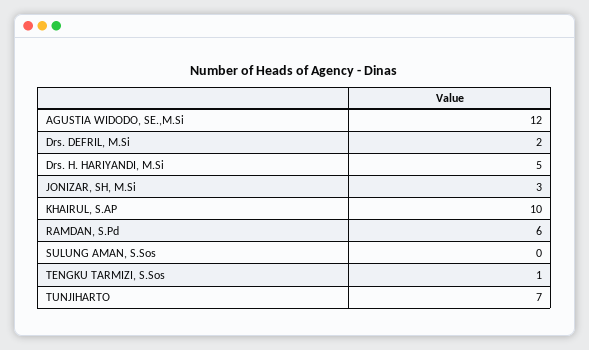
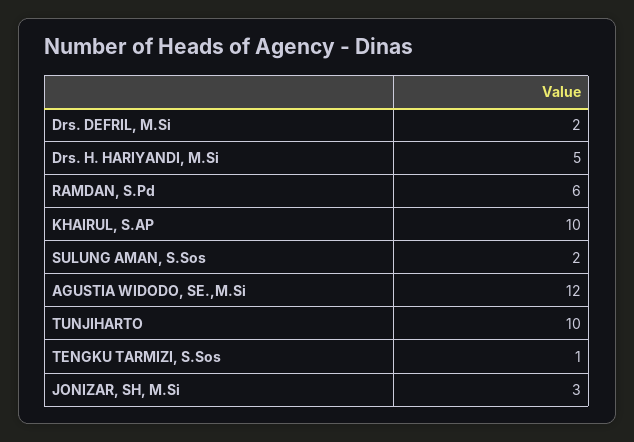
SULUNG AMAN, S.Sos: 0 -> 2
TUNJIHARTO: 7 -> 10

